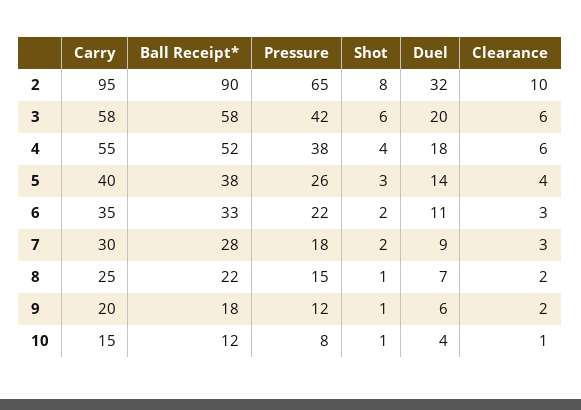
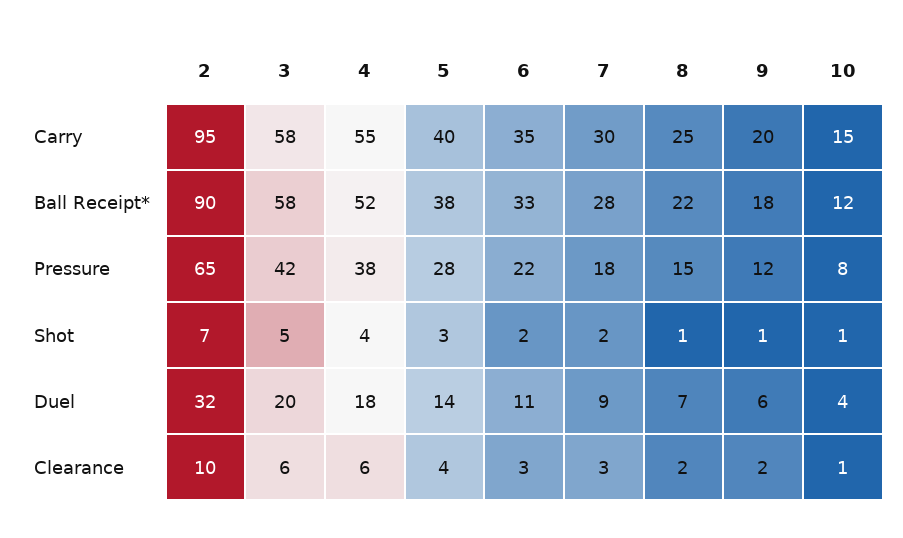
Shot, 2: 8 -> 7
Shot, 3: 6 -> 5
Pressure, 5: 26 -> 28

